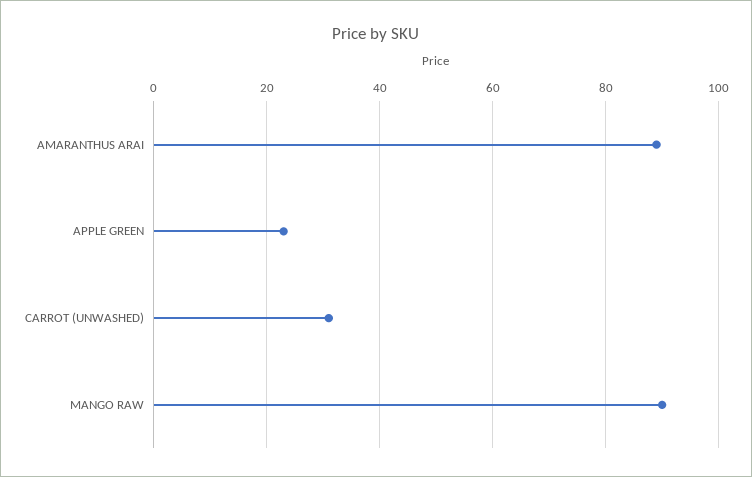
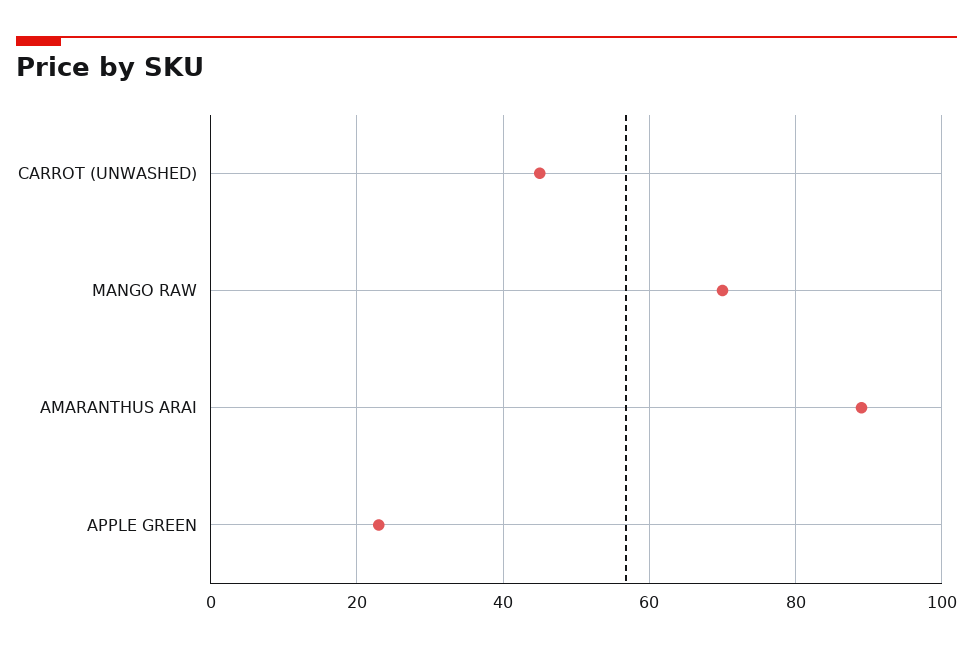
CARROT (UNWASHED): 30 -> 45
MANGO RAW: 90 -> 70

